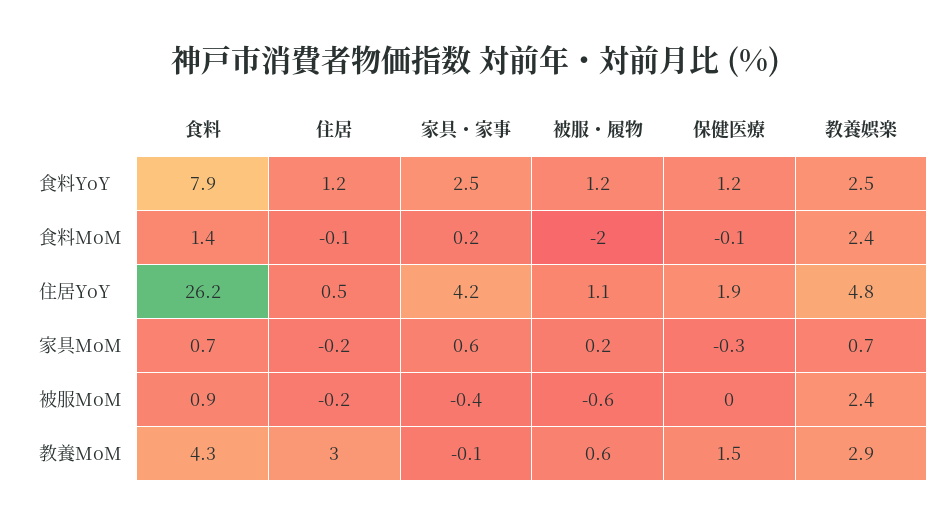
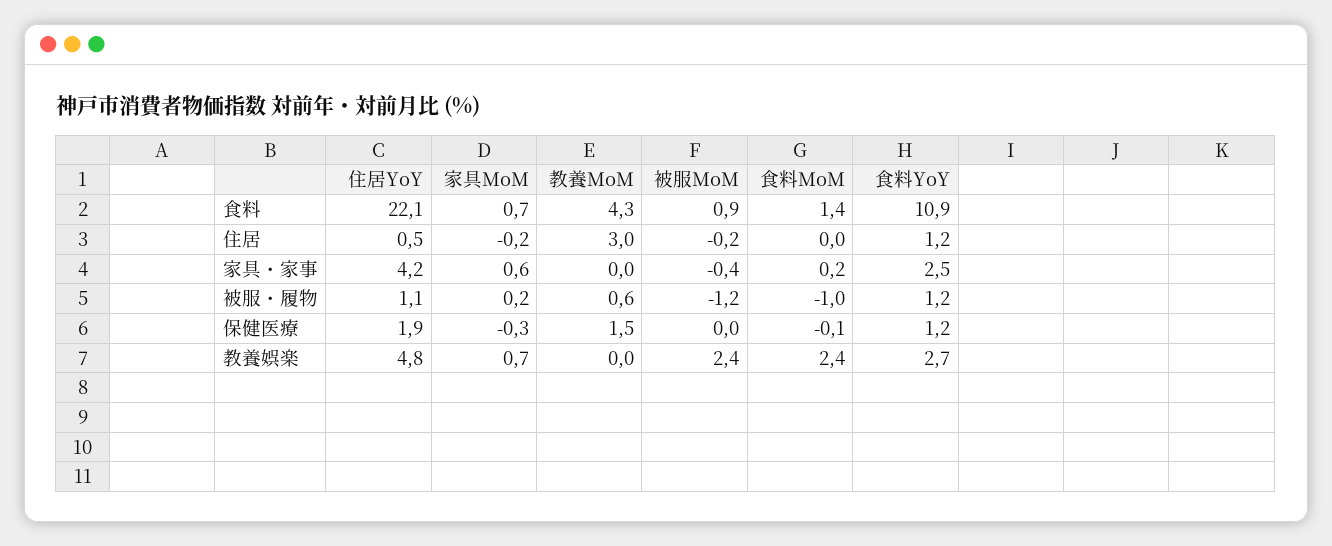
食料, 食料YoY: 7.9 -> 10.9
教養娯楽, 食料YoY: 2.5 -> 2.7
住居, 食料MoM: -0.1 -> 0
被服・履物, 食料MoM: -2 -> -1
食料, 住居YoY: 26.2 -> 22.1
被服・履物, 被服MoM: -0.6 -> -1.2
家具・家事, 教養MoM: -0.1 -> 0
教養娯楽, 教養MoM: 2.9 -> 0

